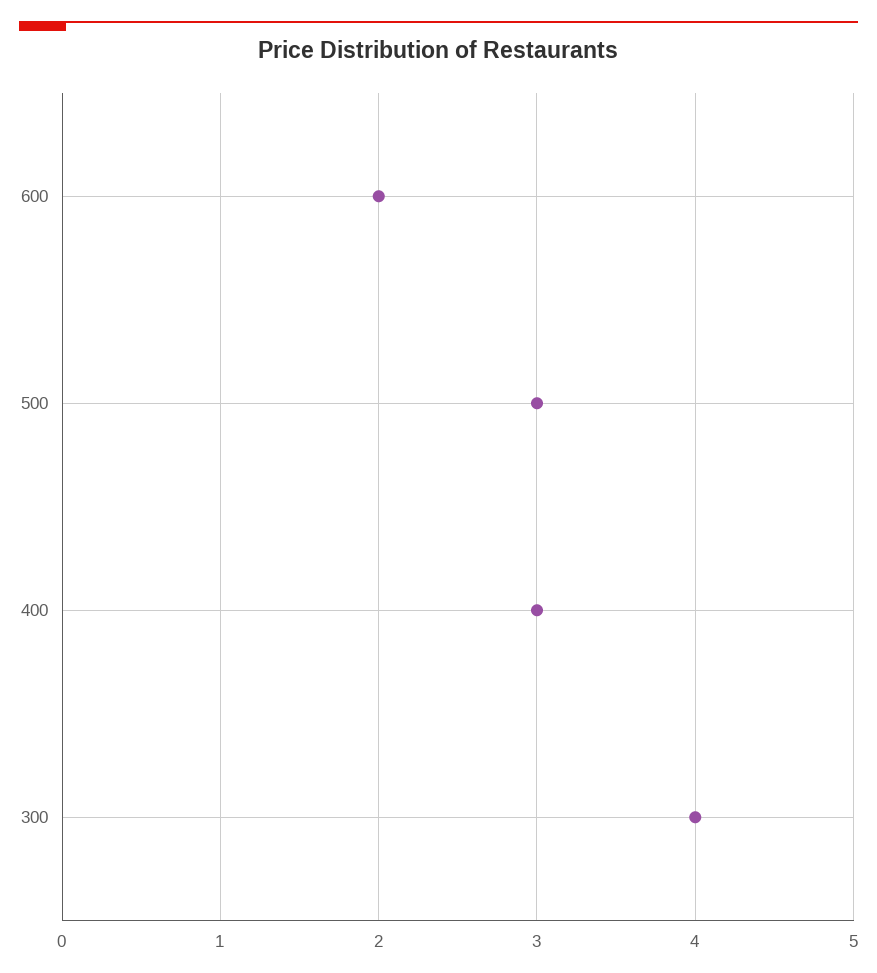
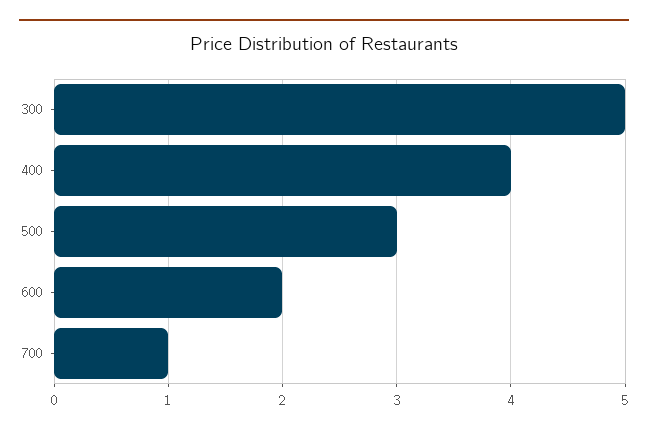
400: 3 -> 4
300: 4 -> 5
700: none -> 1

